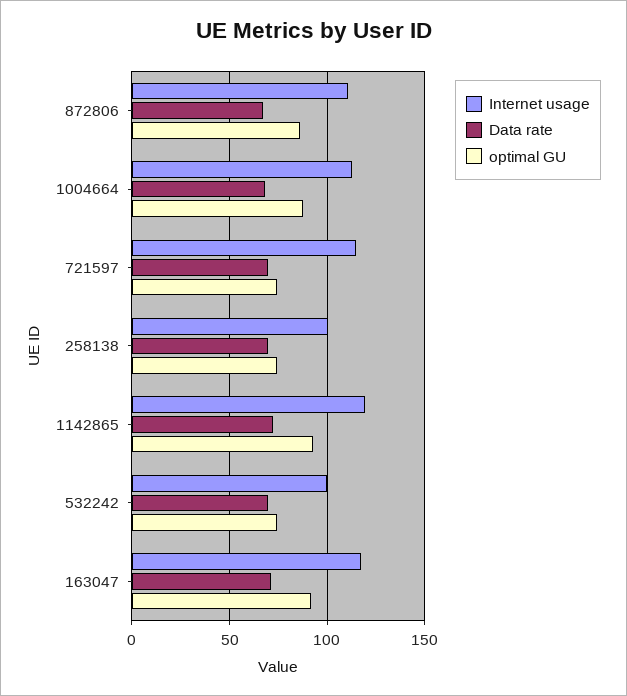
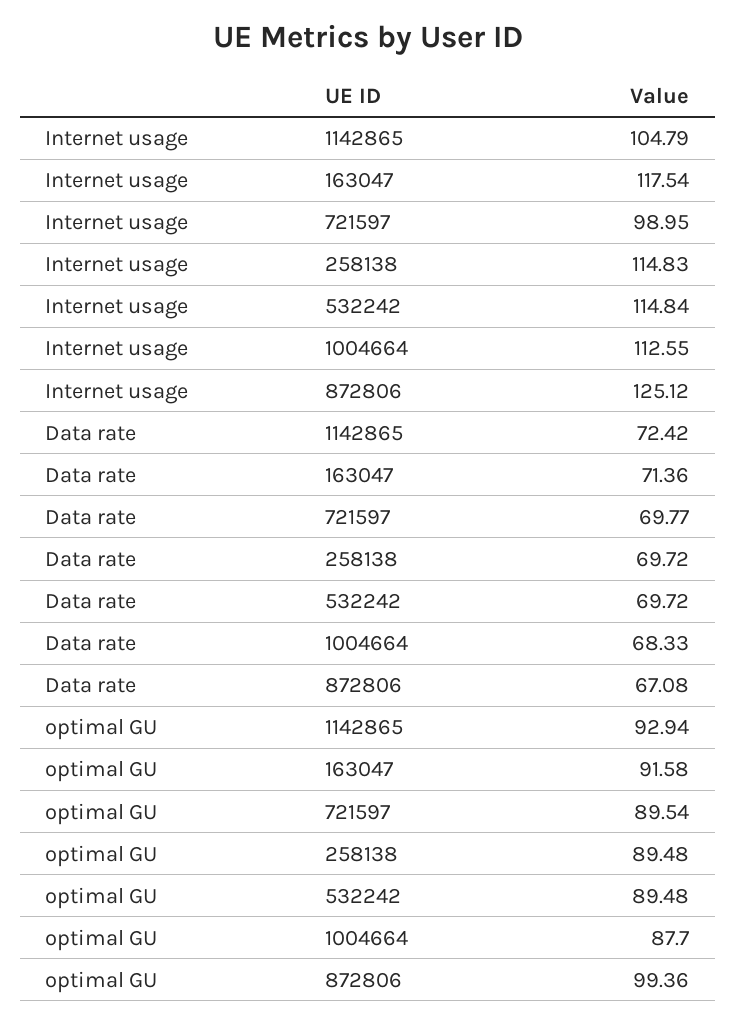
Internet usage, 872806: 110 -> 125.12
optimal GU, 872806: 85 -> 99.36
Internet usage, 721597: 115 -> 98.95
optimal GU, 721597: 75 -> 89.54
Internet usage, 258138: 100 -> 114.83
optimal GU, 258138: 75 -> 89.48
Internet usage, 1142865: 120 -> 104.79
Internet usage, 532242: 100 -> 114.84
optimal GU, 532242: 75 -> 89.48

